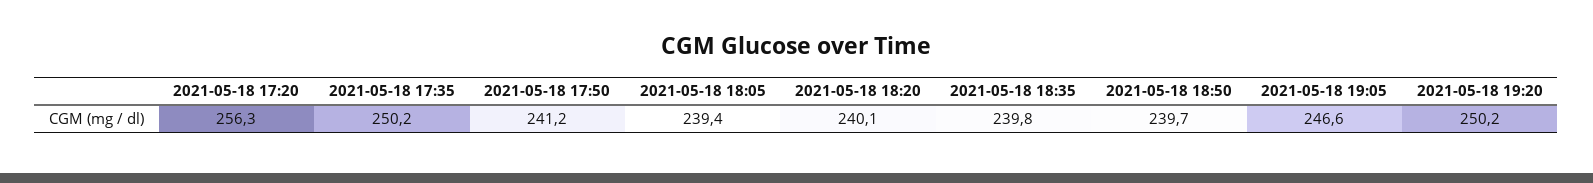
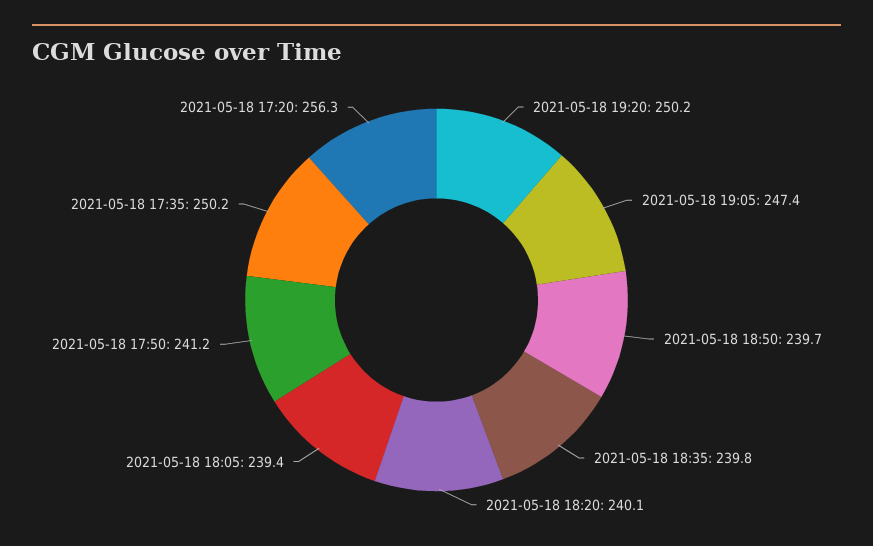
2021-05-18 19:05: 246.6 -> 247.4

